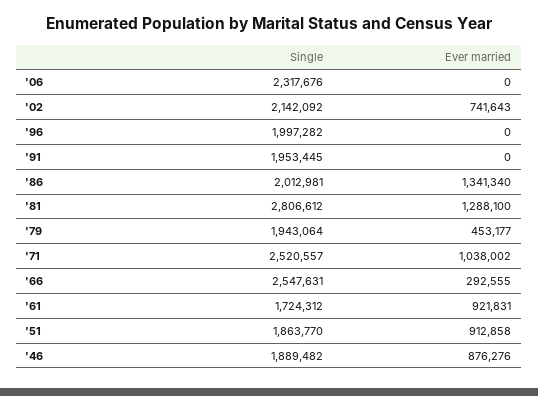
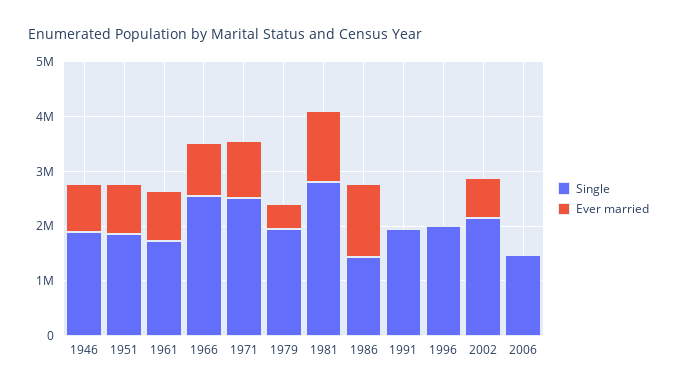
Single, '06: 2317676 -> 1400000
Single, '86: 2012981 -> 1400000
Ever married, '66: 292555 -> 1000000

